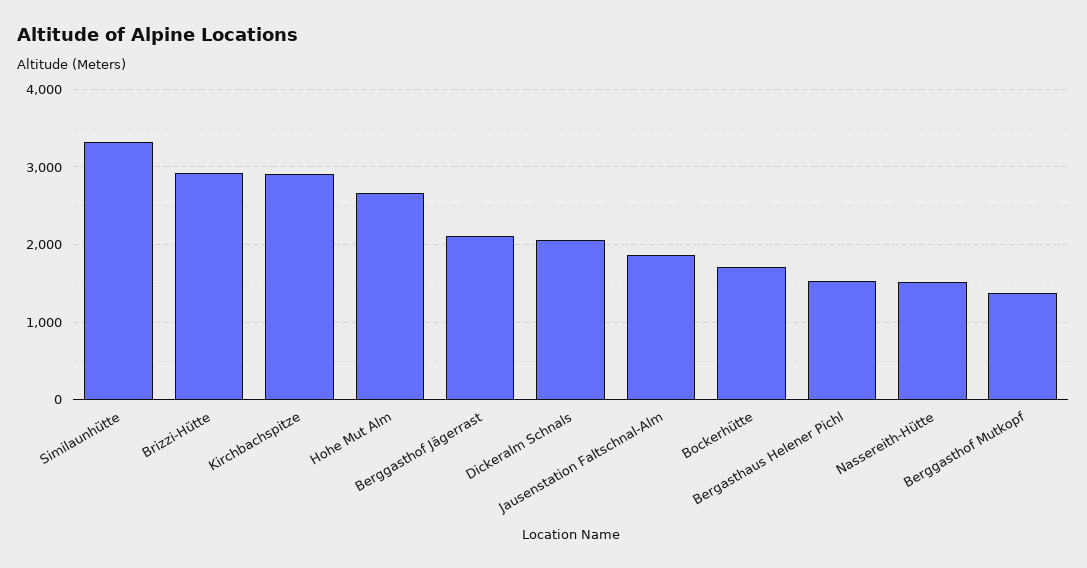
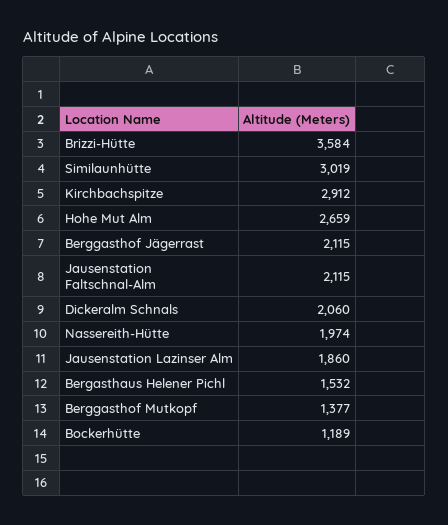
Similaunhütte: 3300 -> 3019
Brizzi-Hütte: 2900 -> 3584
Jausenstation Faltschnal-Alm: 1900 -> 2115
Bockerhütte: 1700 -> 1189
Nassereith-Hütte: 1500 -> 1974
Jausenstation Lazinser Alm: none -> 1860

